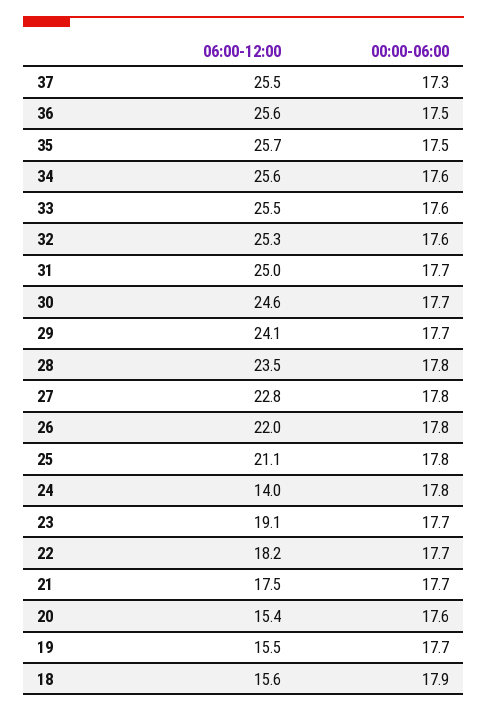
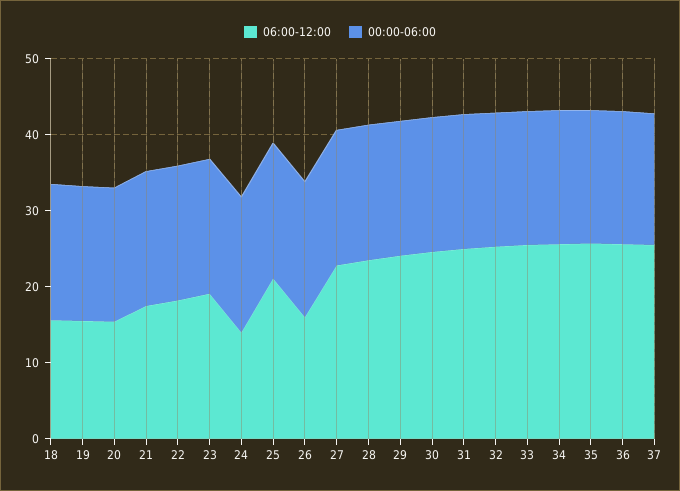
06:00-12:00, 26: 22 -> 16

